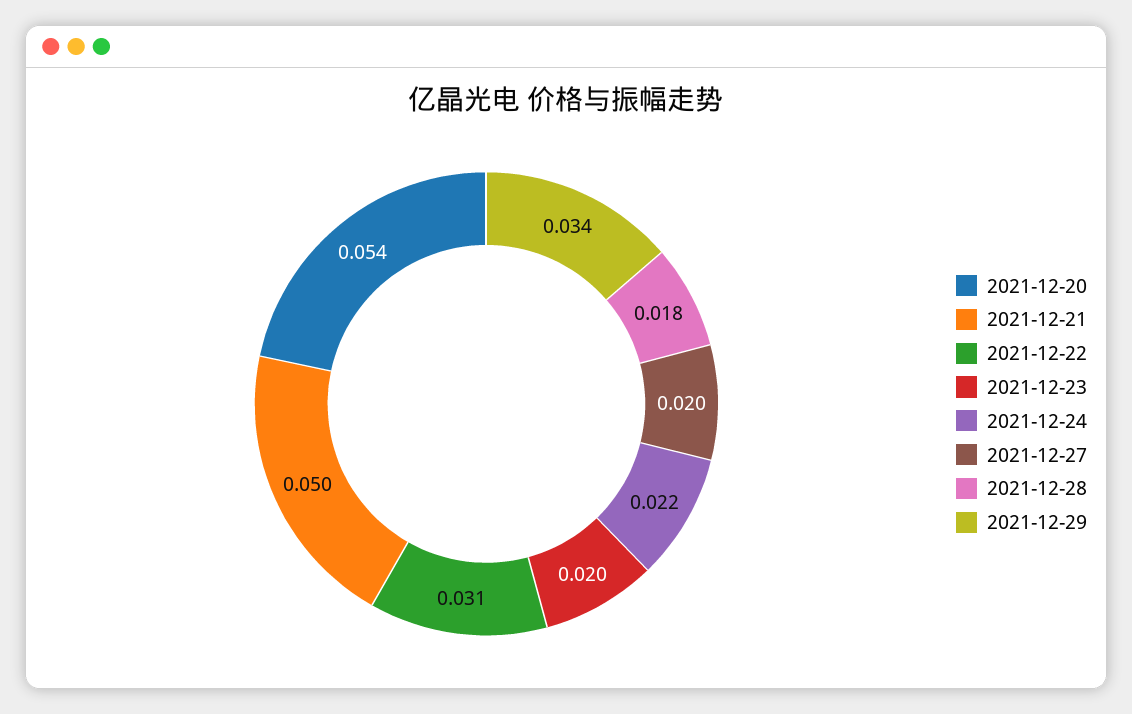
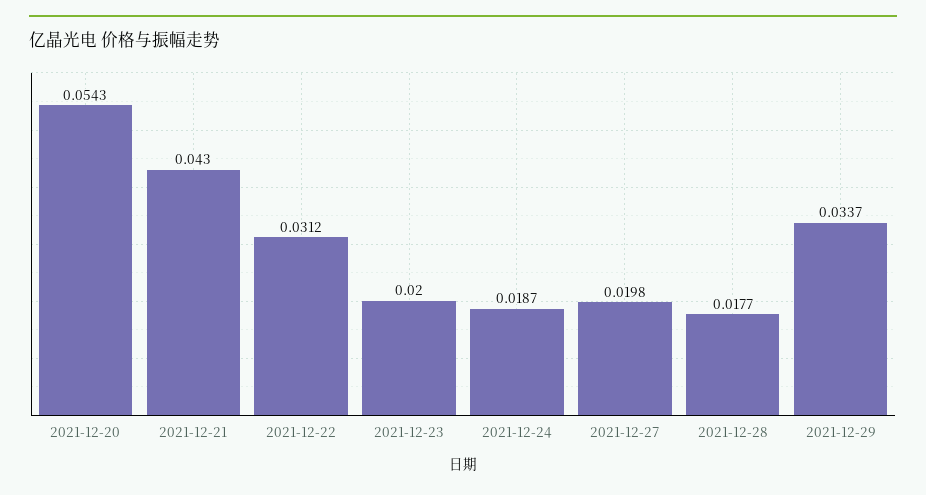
2021-12-21: 0.05 -> 0.043
2021-12-24: 0.022 -> 0.0187

